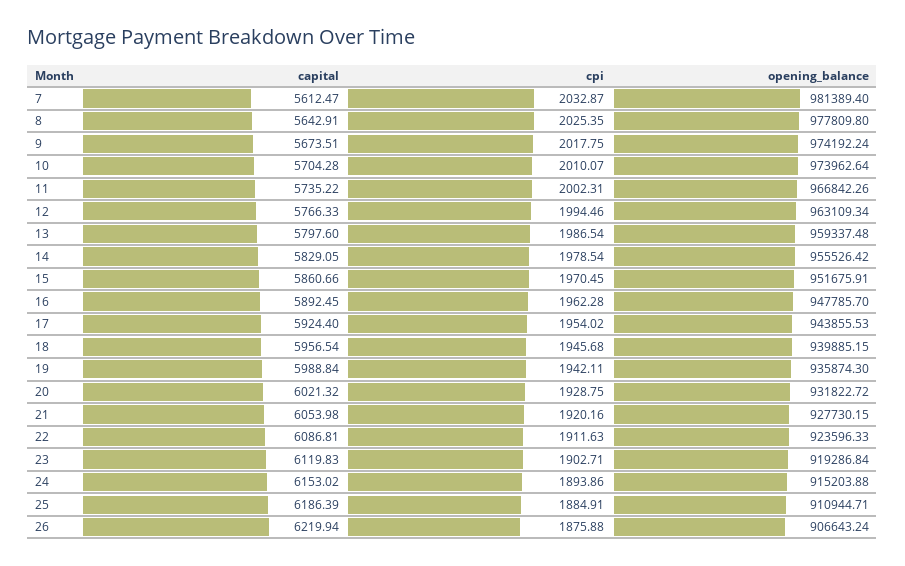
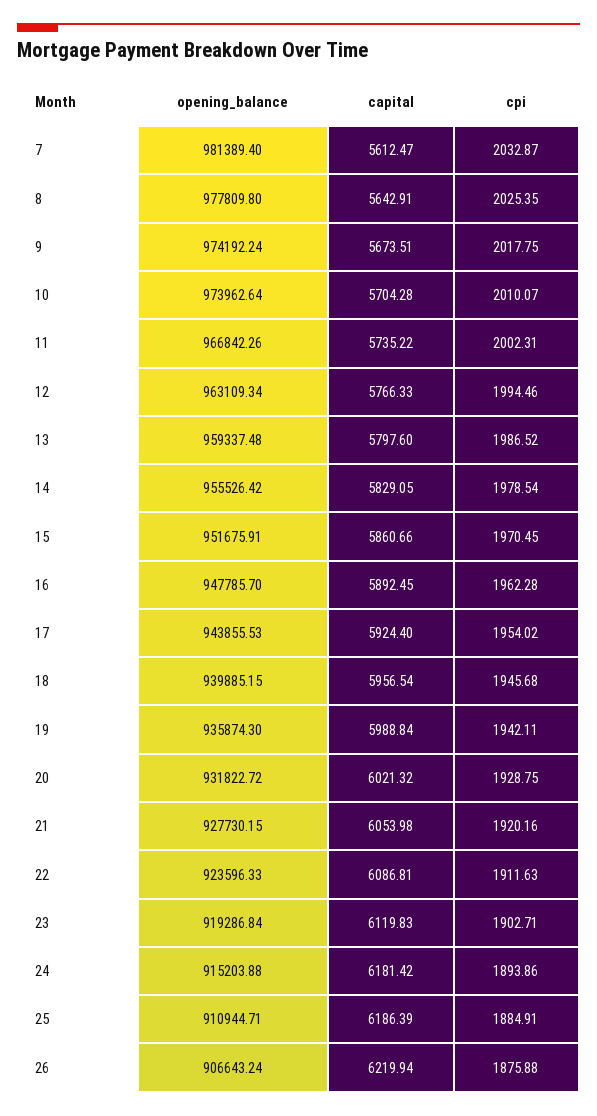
cpi, 13: 1986.54 -> 1986.52
capital, 24: 6153.02 -> 6181.42

